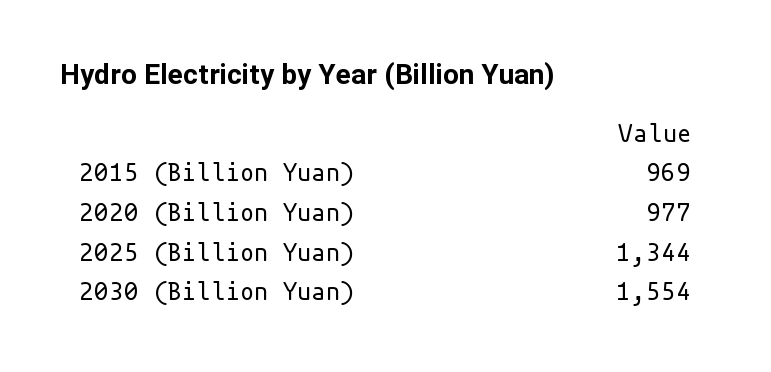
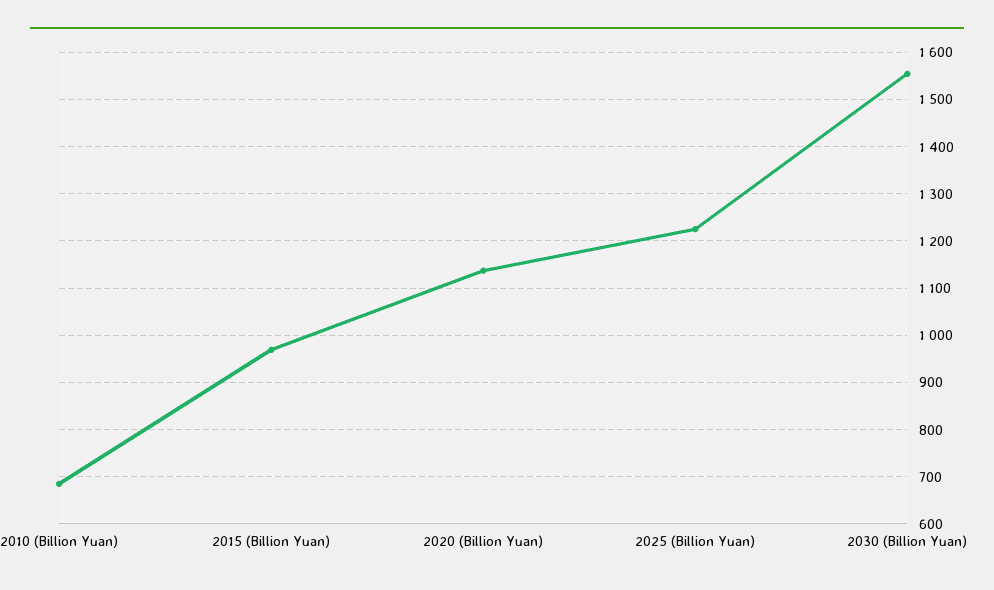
2020 (Billion Yuan): 977 -> 1140
2025 (Billion Yuan): 1344 -> 1220
2010 (Billion Yuan): none -> 680

